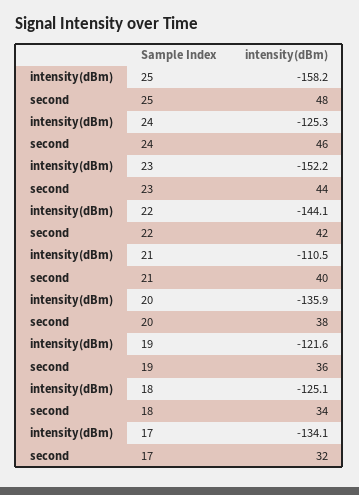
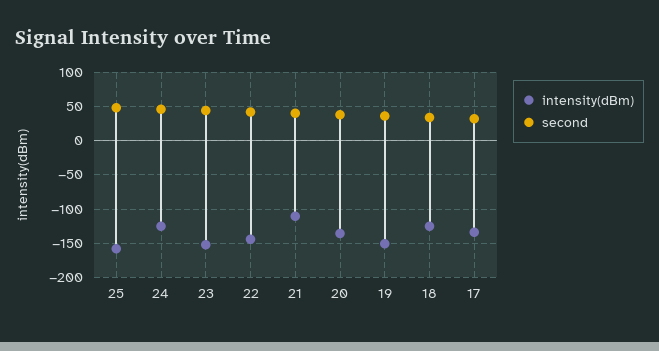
intensity(dBm), 19: -121.6 -> -150

